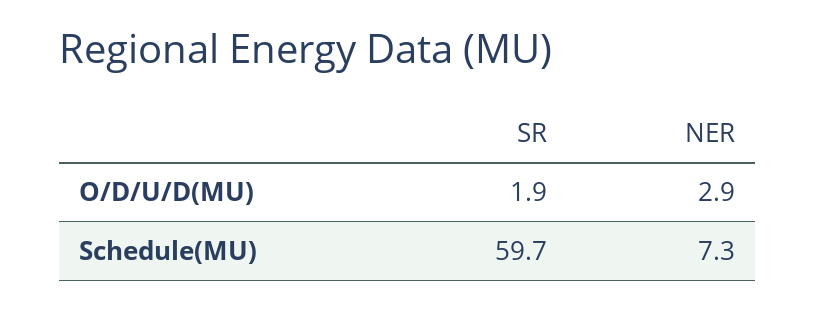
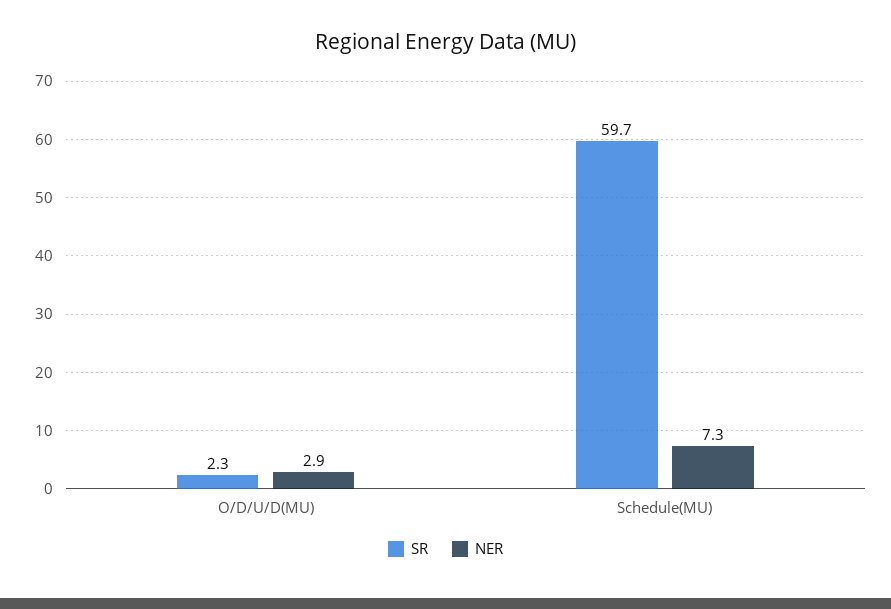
SR, O/D/U/D(MU): 1.9 -> 2.3

